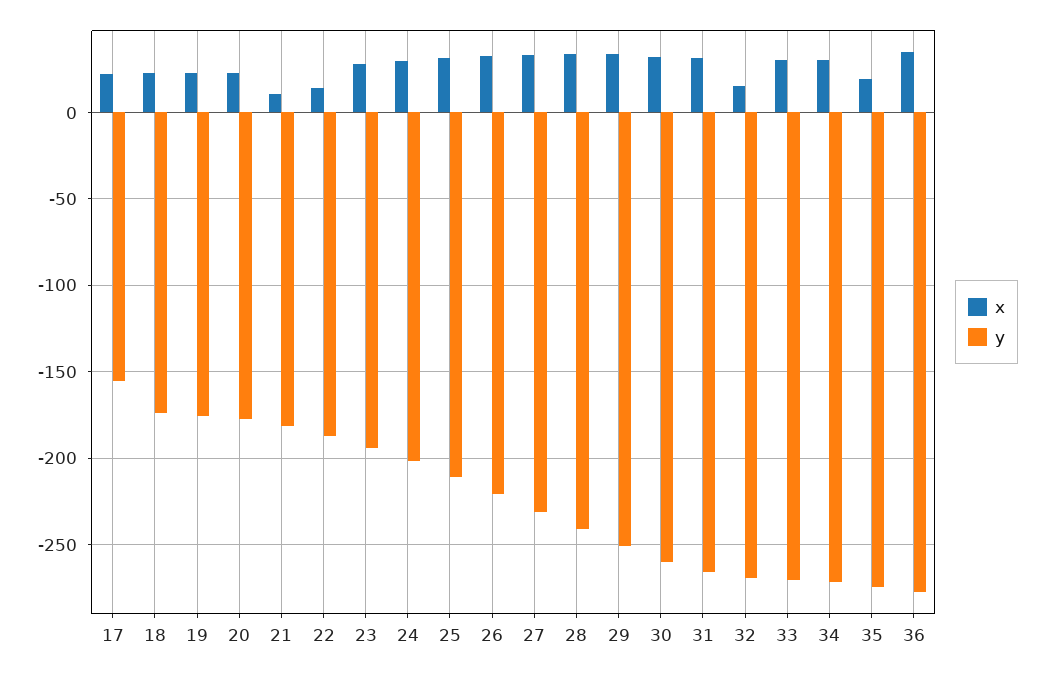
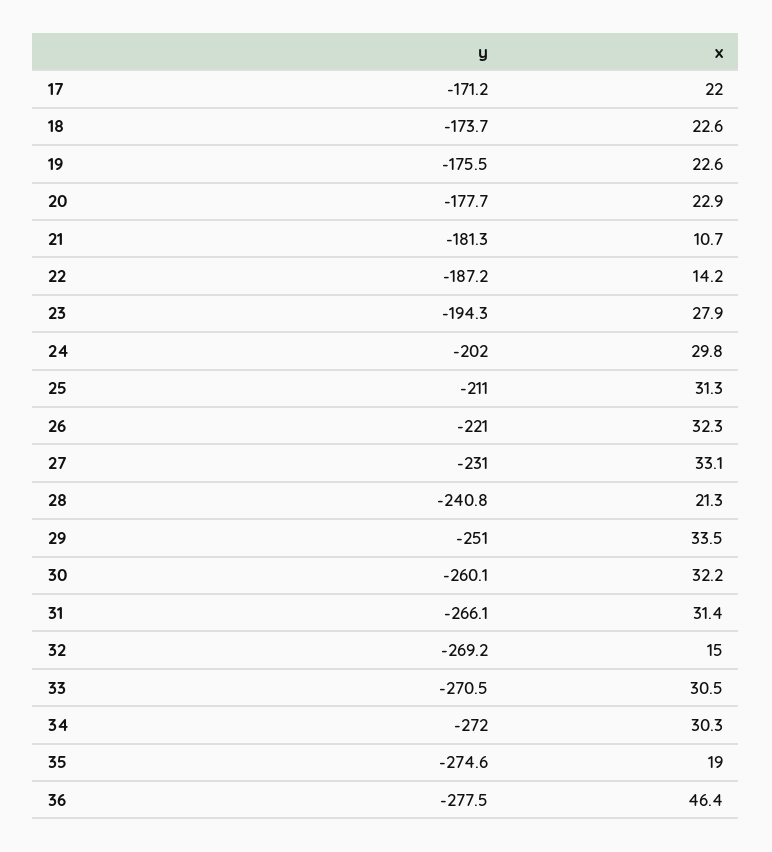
y, 17: -155 -> -171.2
x, 28: 35 -> 21.3
x, 36: 35 -> 46.4

